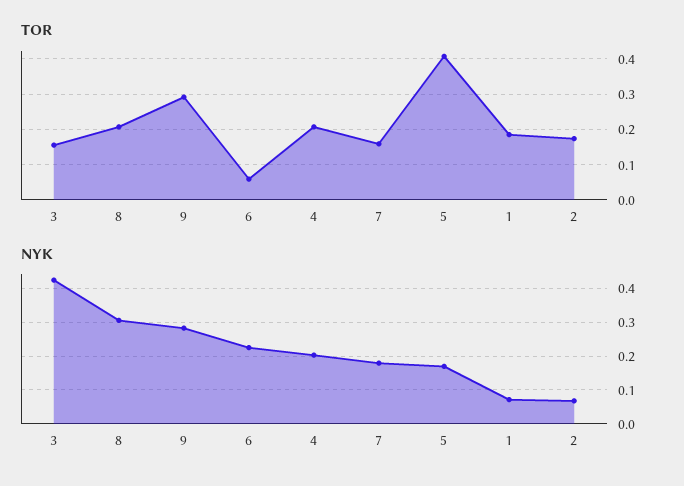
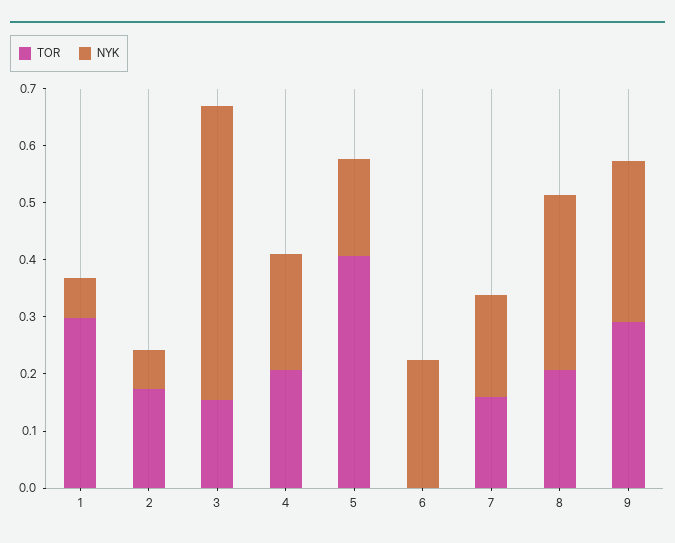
TOR, 6: 0.06 -> 0
TOR, 1: 0.18 -> 0.3
NYK, 3: 0.42 -> 0.52

